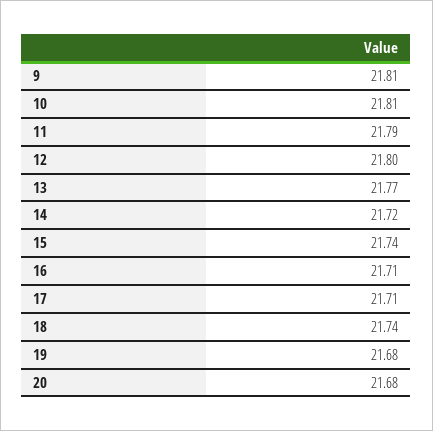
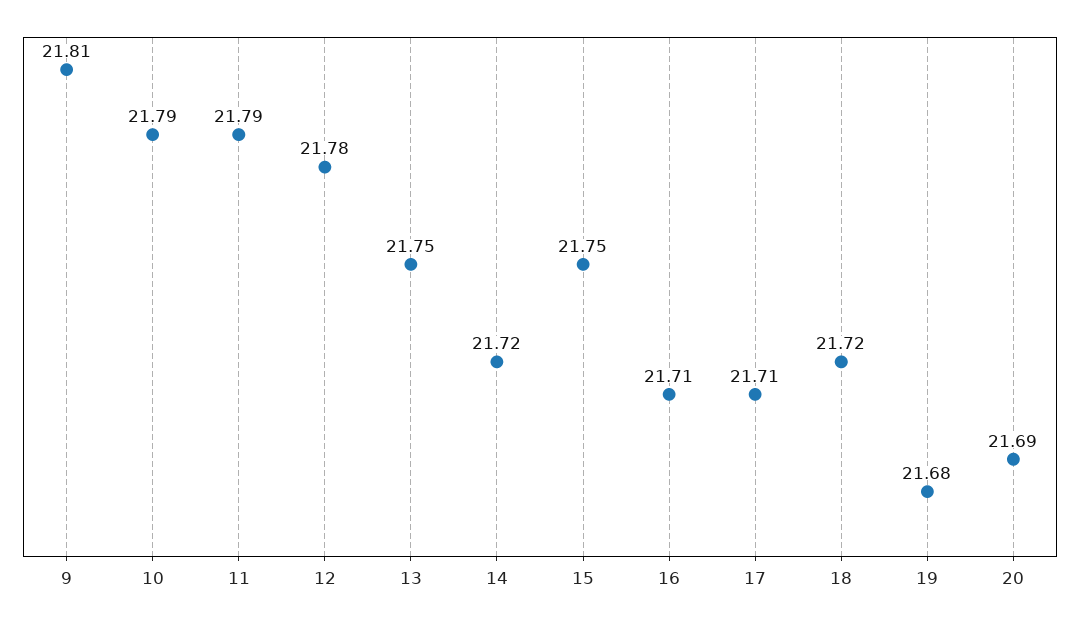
10: 21.81 -> 21.79
12: 21.8 -> 21.78
13: 21.77 -> 21.75
15: 21.74 -> 21.75
18: 21.74 -> 21.72
20: 21.68 -> 21.69

